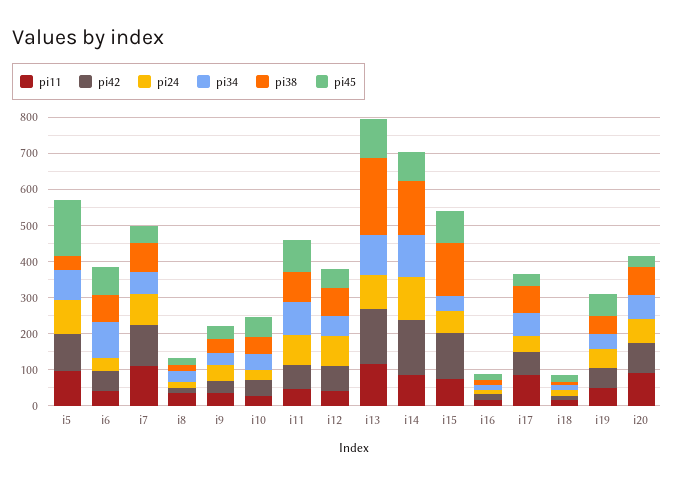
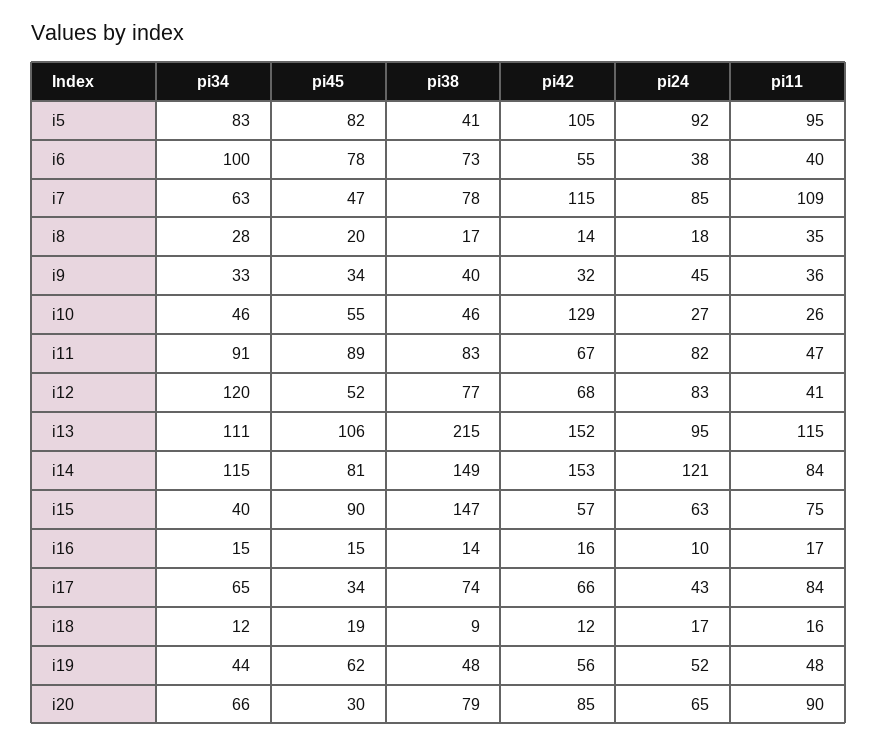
pi45, i5: 150 -> 82
pi42, i10: 50 -> 129
pi34, i12: 50 -> 120
pi42, i15: 125 -> 57

